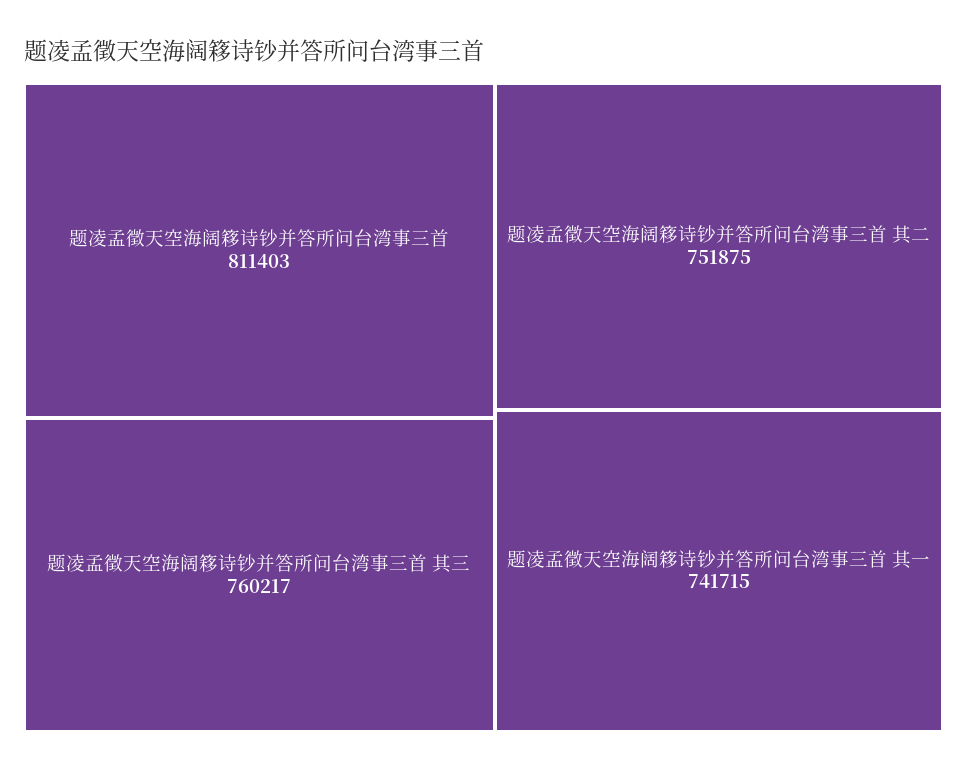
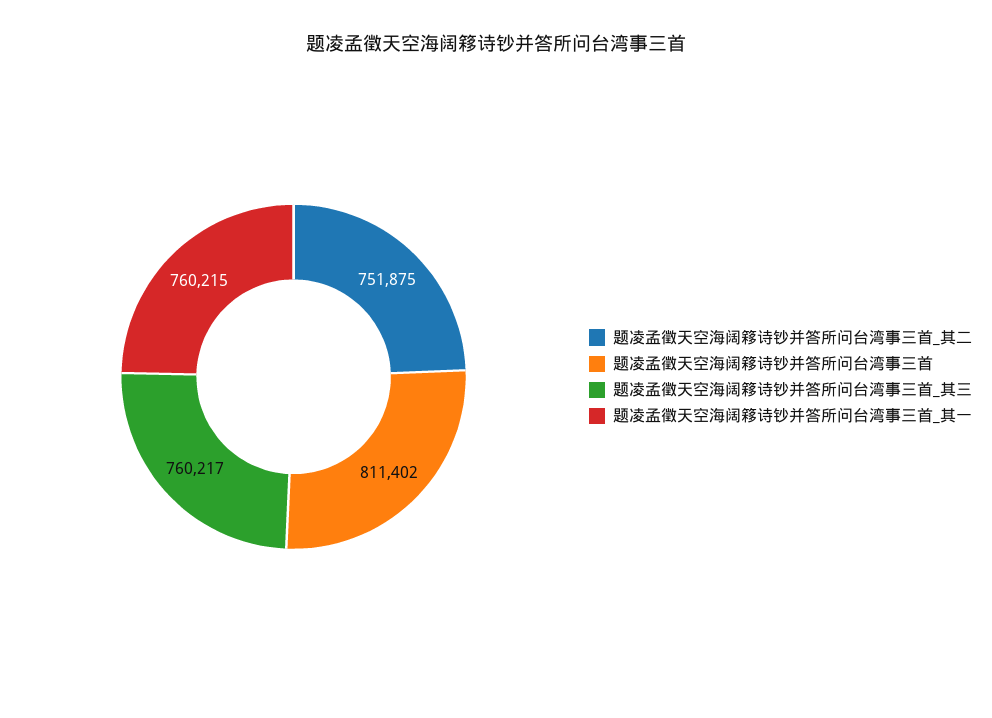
题凌孟徵天空海阔簃诗钞并答所问台湾事三首: 811403 -> 811402
题凌孟徵天空海阔簃诗钞并答所问台湾事三首 其一: 741715 -> 760215

